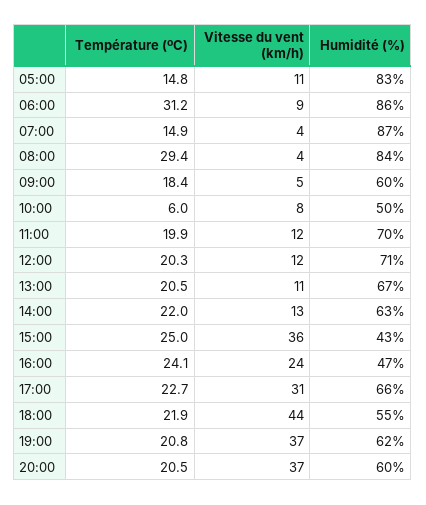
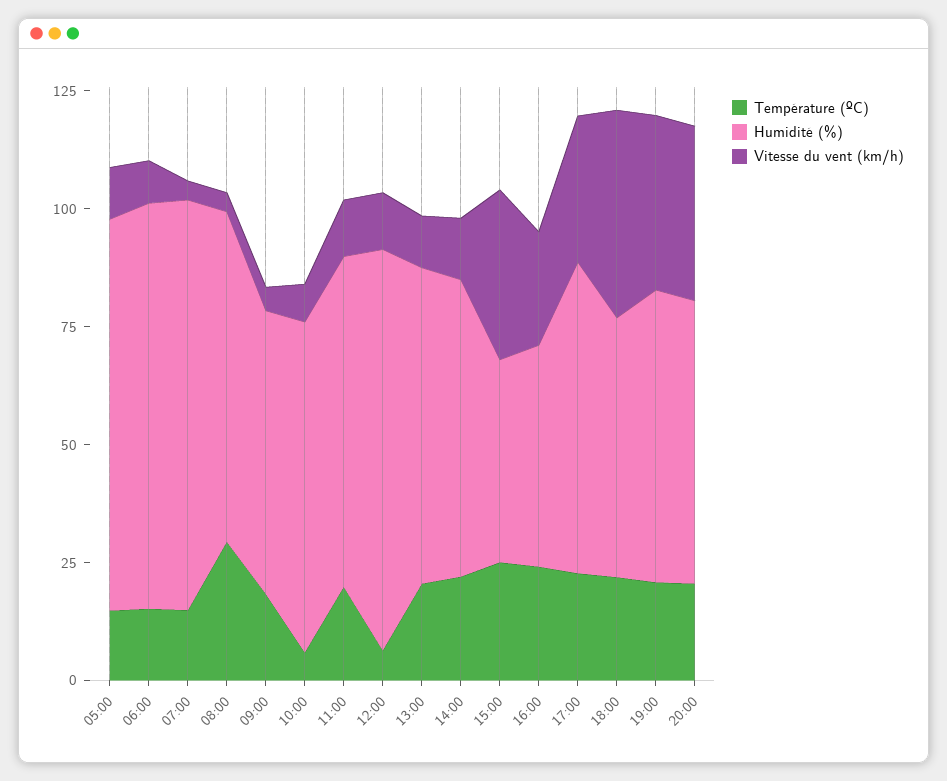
Température (ºC), 06:00: 31.2 -> 15
Humidité (%), 08:00: 84 -> 70
Humidité (%), 10:00: 50 -> 70
Température (ºC), 12:00: 20.3 -> 5
Humidité (%), 12:00: 71 -> 85

